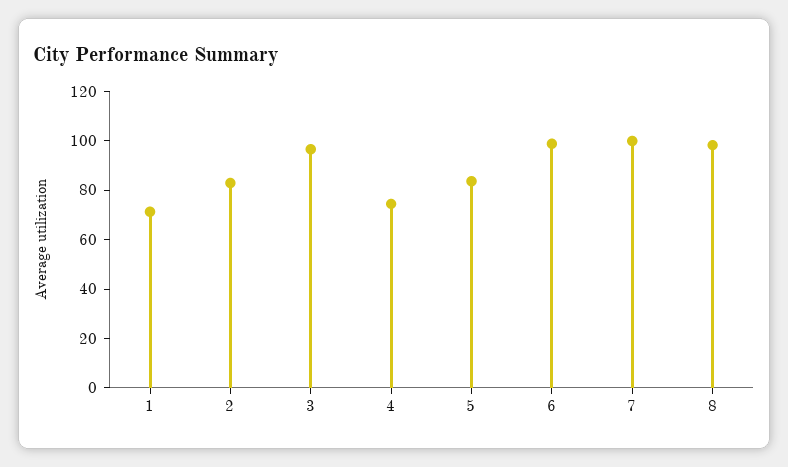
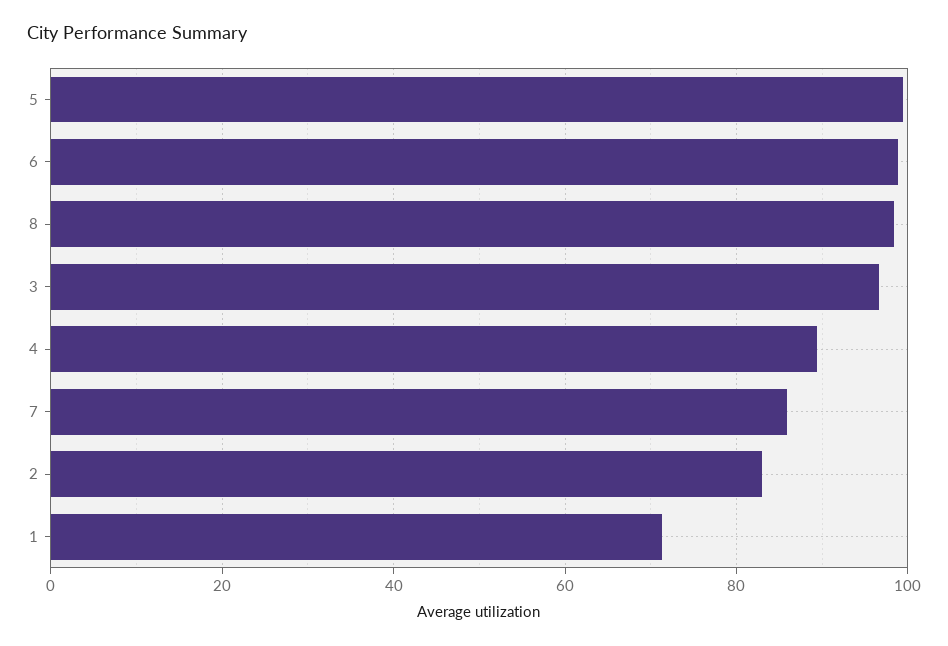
4: 75 -> 90
5: 85 -> 100
7: 100 -> 86

